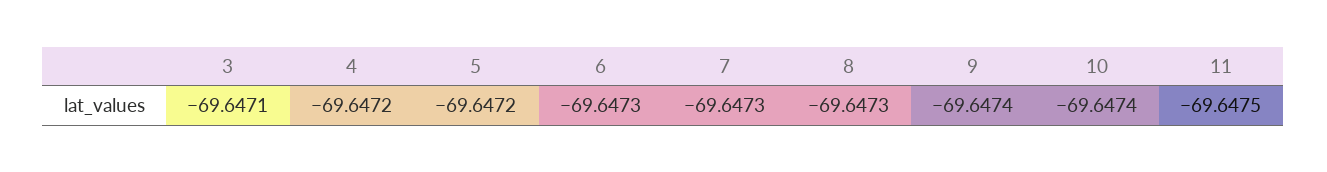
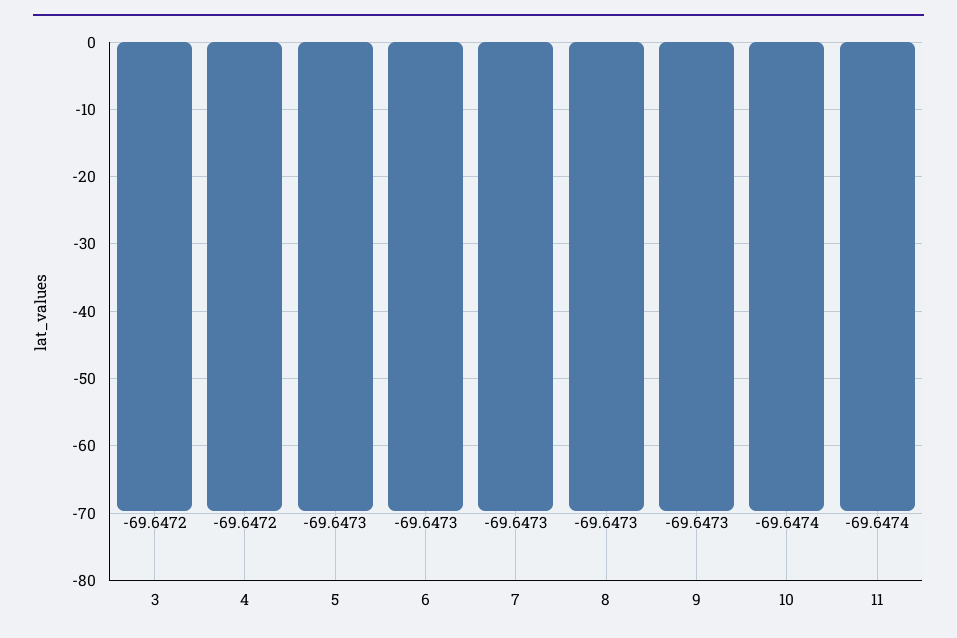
3: -69.6471 -> -69.6472
5: -69.6472 -> -69.6473
9: -69.6474 -> -69.6473
11: -69.6475 -> -69.6474

